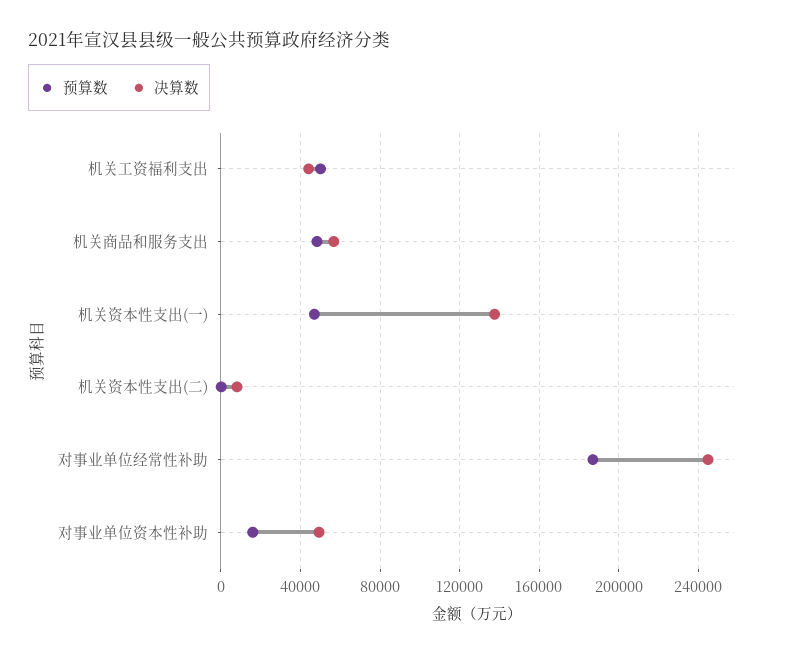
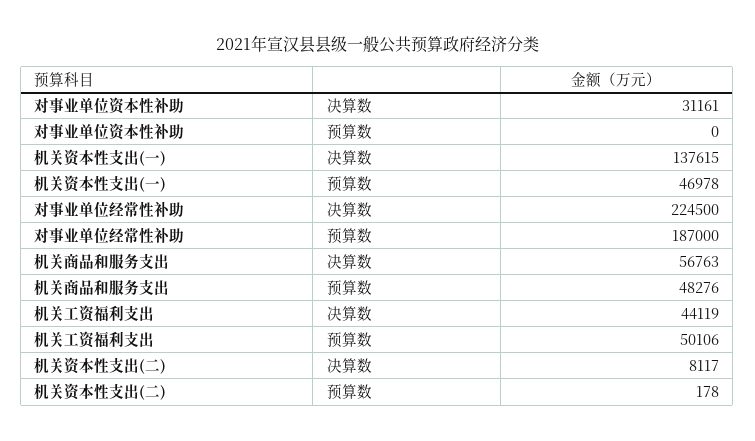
决算数, 对事业单位经常性补助: 245000 -> 224500
预算数, 对事业单位资本性补助: 15000 -> 0
决算数, 对事业单位资本性补助: 50000 -> 31161

